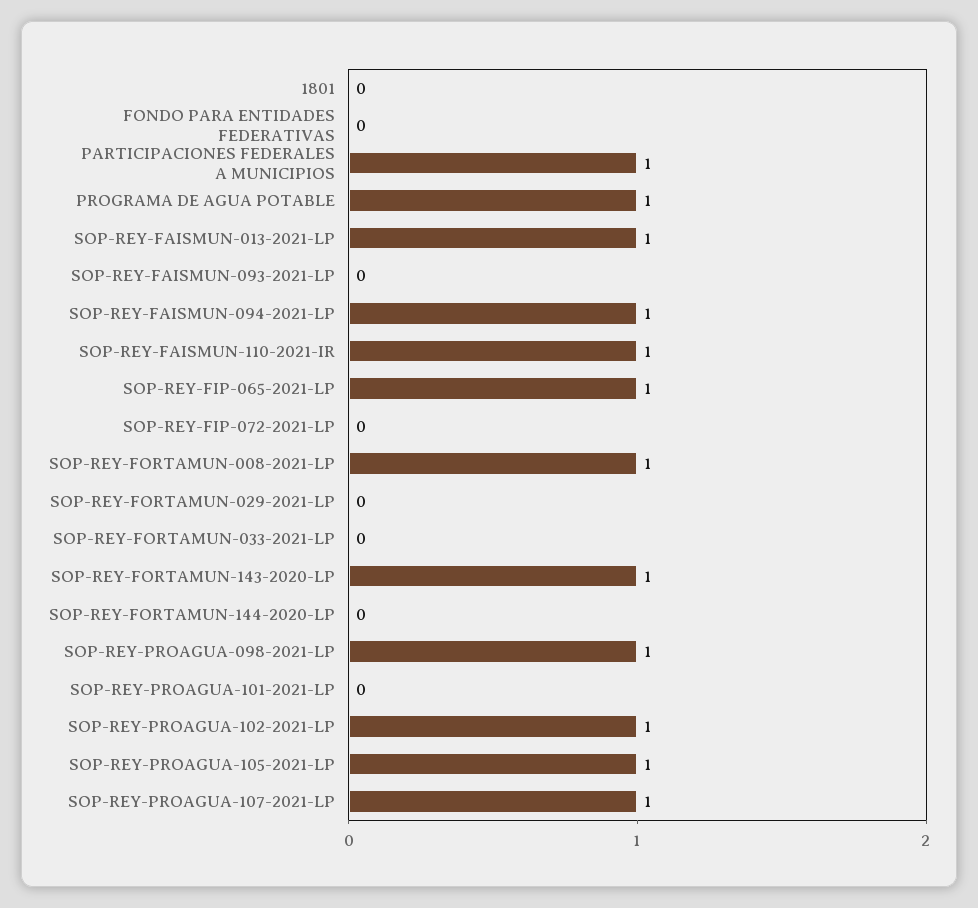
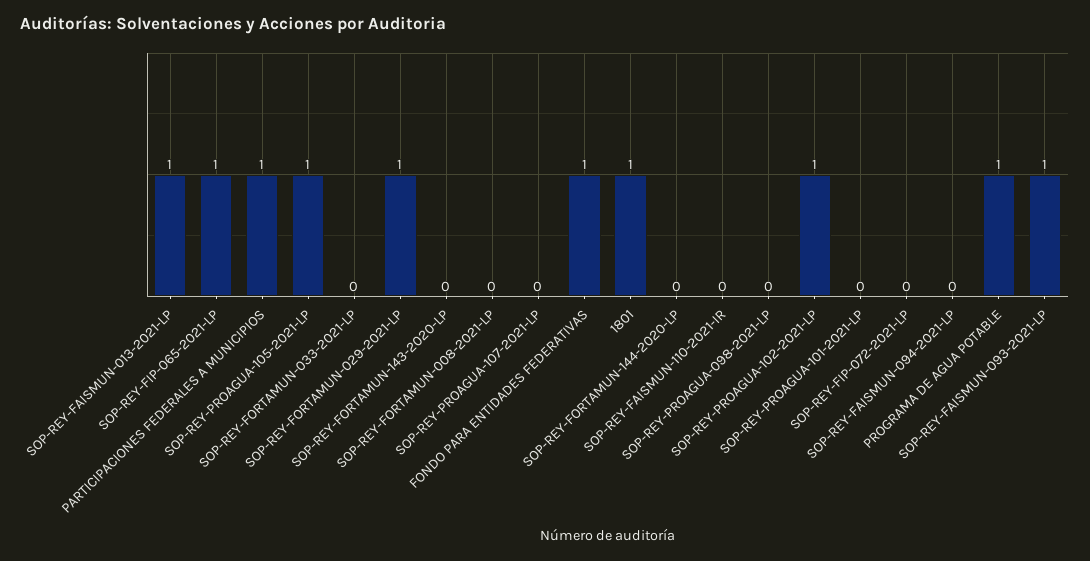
1801: 0 -> 1
FONDO PARA ENTIDADES FEDERATIVAS: 0 -> 1
SOP-REY-FAISMUN-093-2021-LP: 0 -> 1
SOP-REY-FAISMUN-094-2021-LP: 1 -> 0
SOP-REY-FAISMUN-110-2021-IR: 1 -> 0
SOP-REY-FORTAMUN-008-2021-LP: 1 -> 0
SOP-REY-FORTAMUN-029-2021-LP: 0 -> 1
SOP-REY-FORTAMUN-143-2020-LP: 1 -> 0
SOP-REY-PROAGUA-098-2021-LP: 1 -> 0
SOP-REY-PROAGUA-107-2021-LP: 1 -> 0

